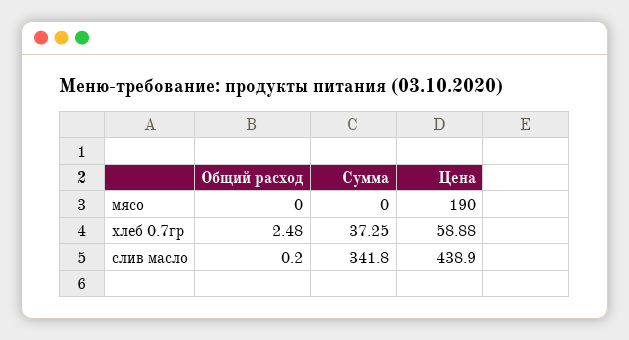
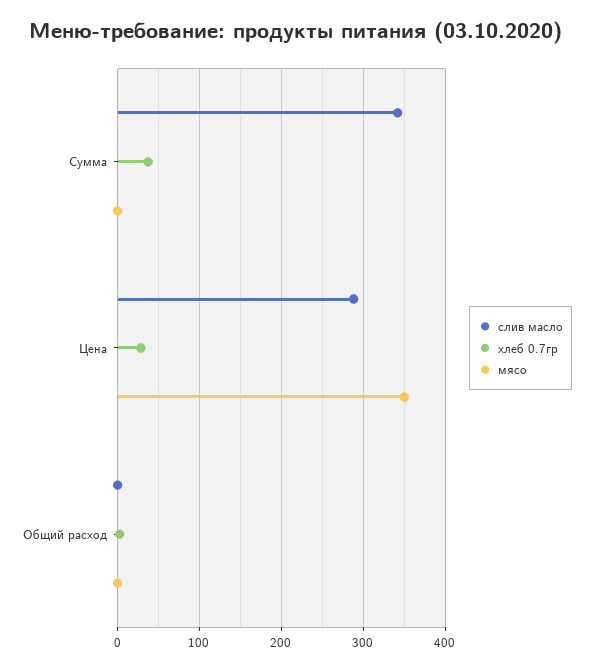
мясо, Цена: 190 -> 350
хлеб 0.7гр, Цена: 58.88 -> 30
слив масло, Цена: 438.9 -> 290

